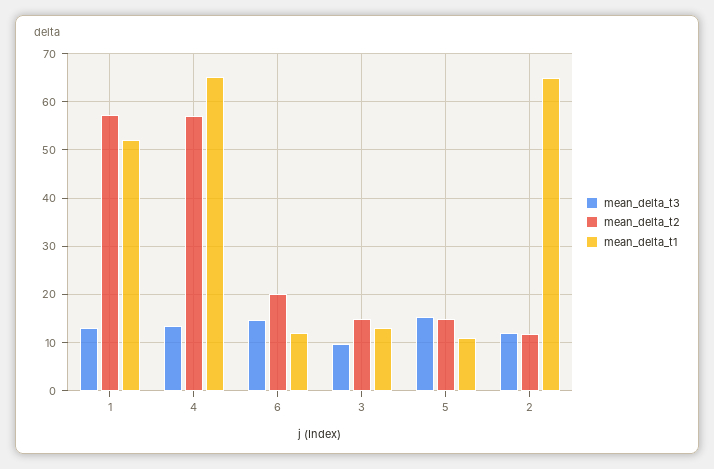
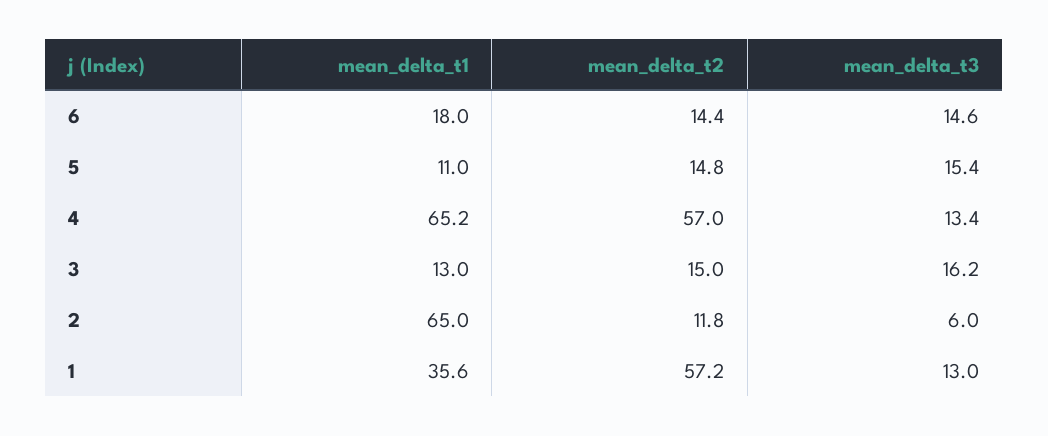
mean_delta_t1, 1: 52 -> 35.6
mean_delta_t2, 6: 20 -> 14.4
mean_delta_t1, 6: 12 -> 18
mean_delta_t3, 3: 10 -> 16.2
mean_delta_t3, 2: 12 -> 6

